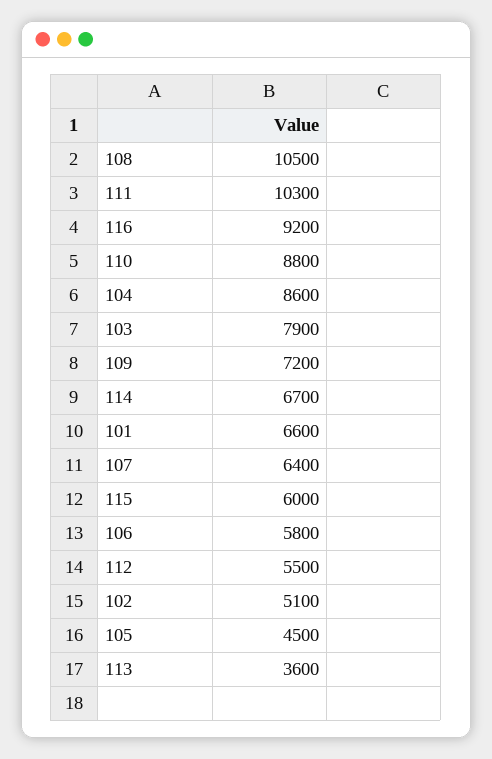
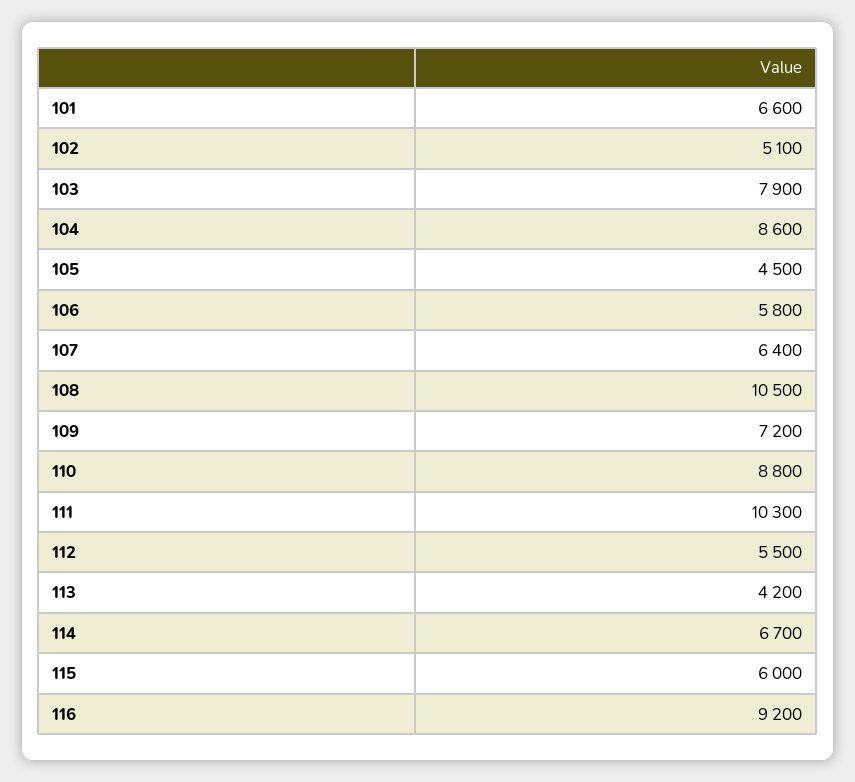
113: 3600 -> 4200

